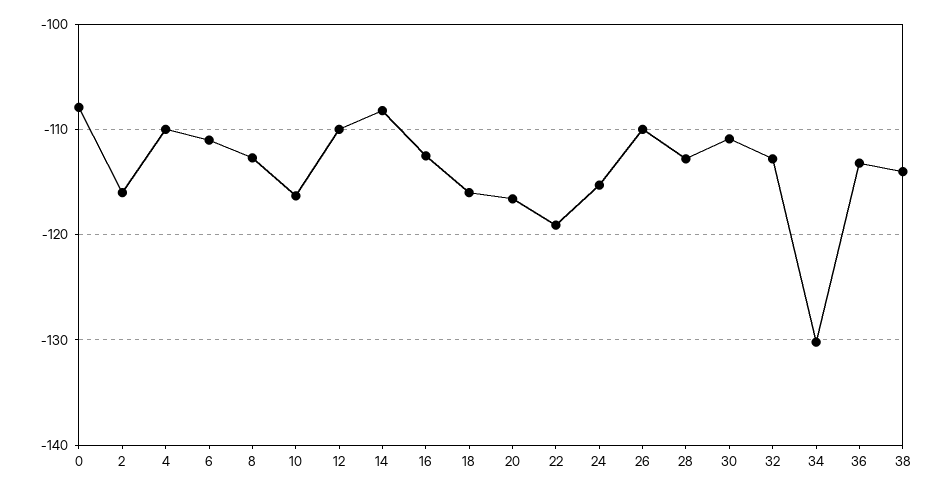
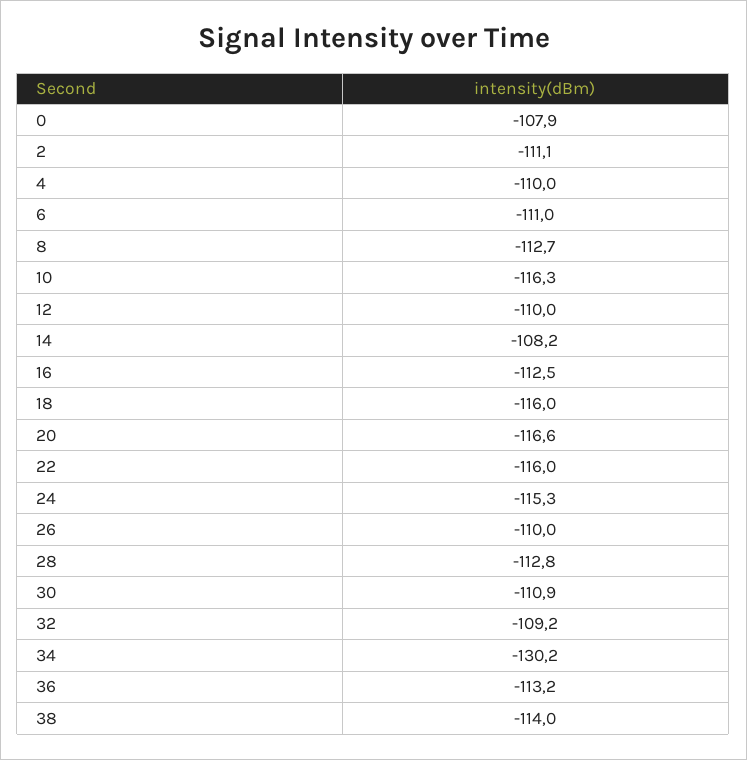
2: -116 -> -111.1
22: -119 -> -116
32: -113 -> -109.2

